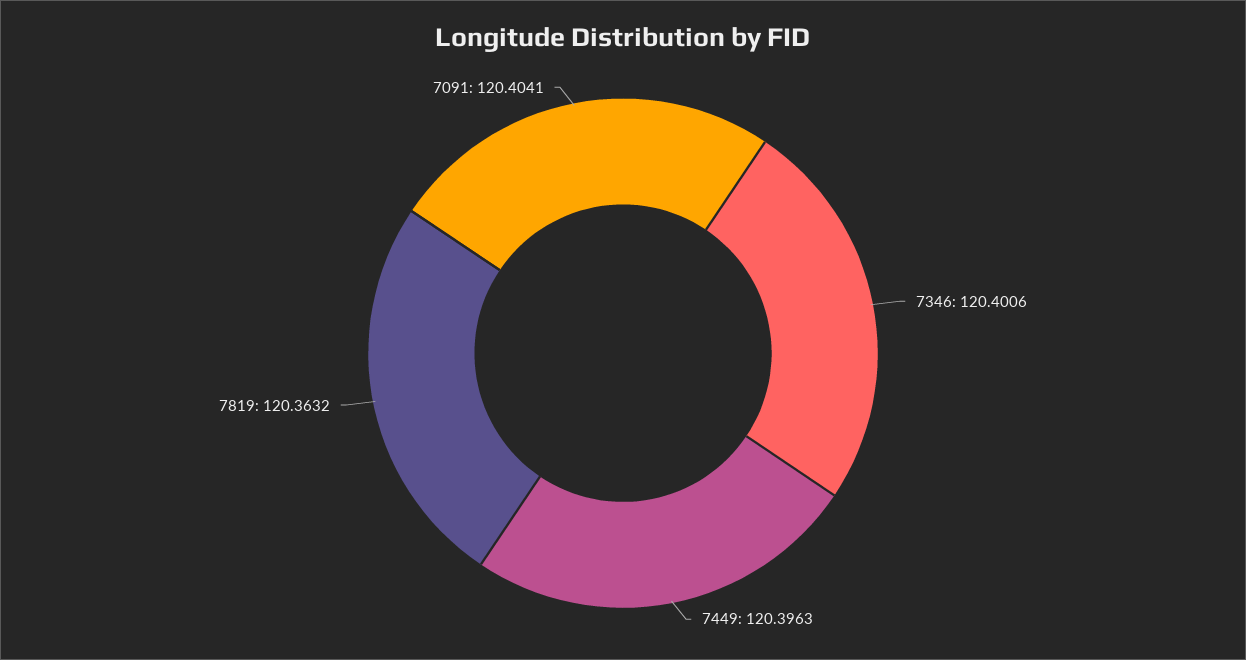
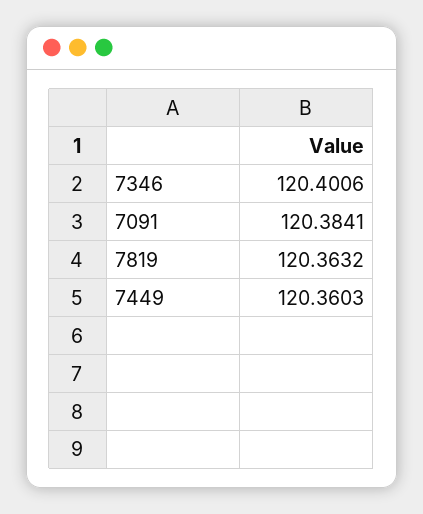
7449: 120.3963 -> 120.3603
7091: 120.4041 -> 120.3841

